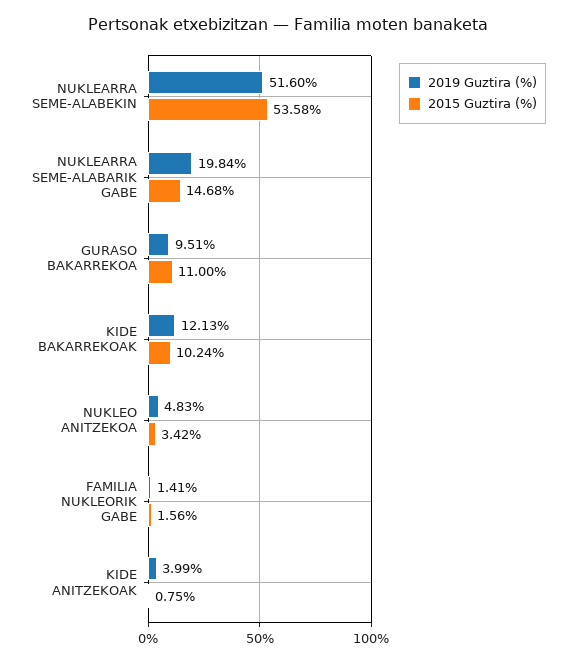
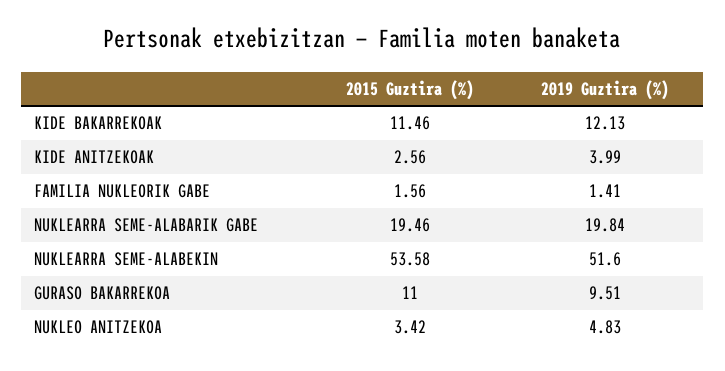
2015 Guztira (%), NUKLEARRA SEME-ALABARIK GABE: 14.68 -> 19.46
2015 Guztira (%), KIDE BAKARREKOAK: 10.24 -> 11.46
2015 Guztira (%), KIDE ANITZEKOAK: 0.75 -> 2.56

